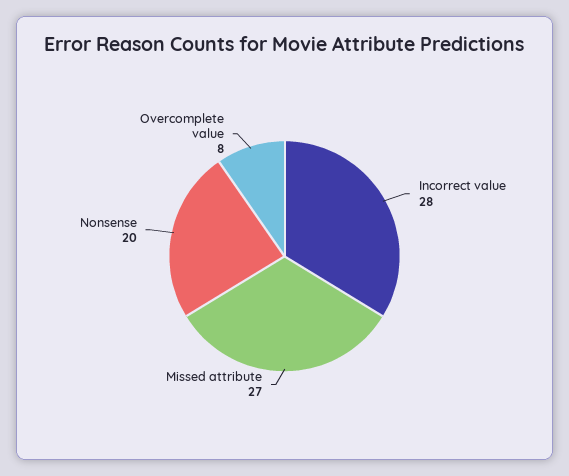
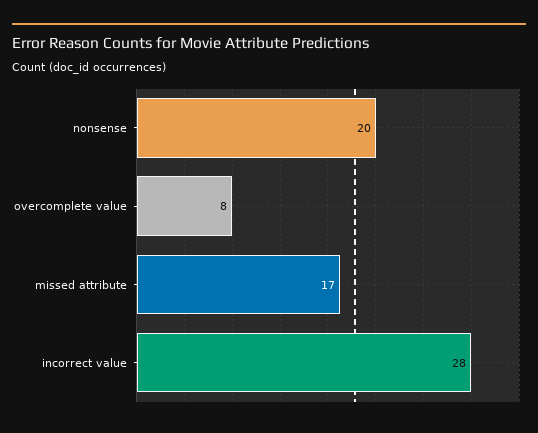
Missed attribute: 27 -> 17

